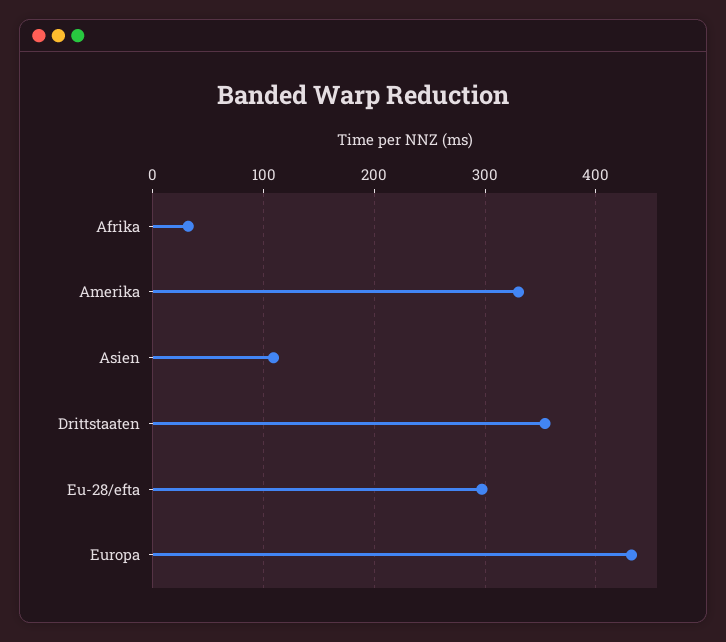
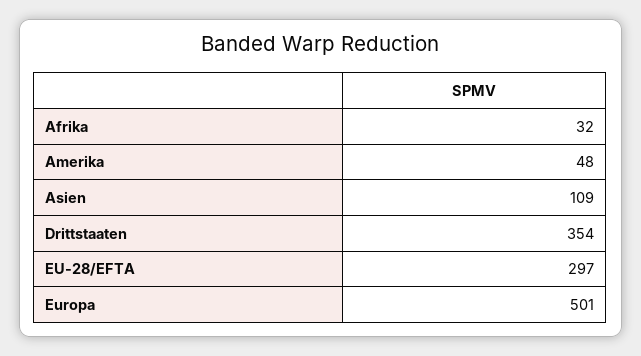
Amerika: 330 -> 48
Europa: 430 -> 501

